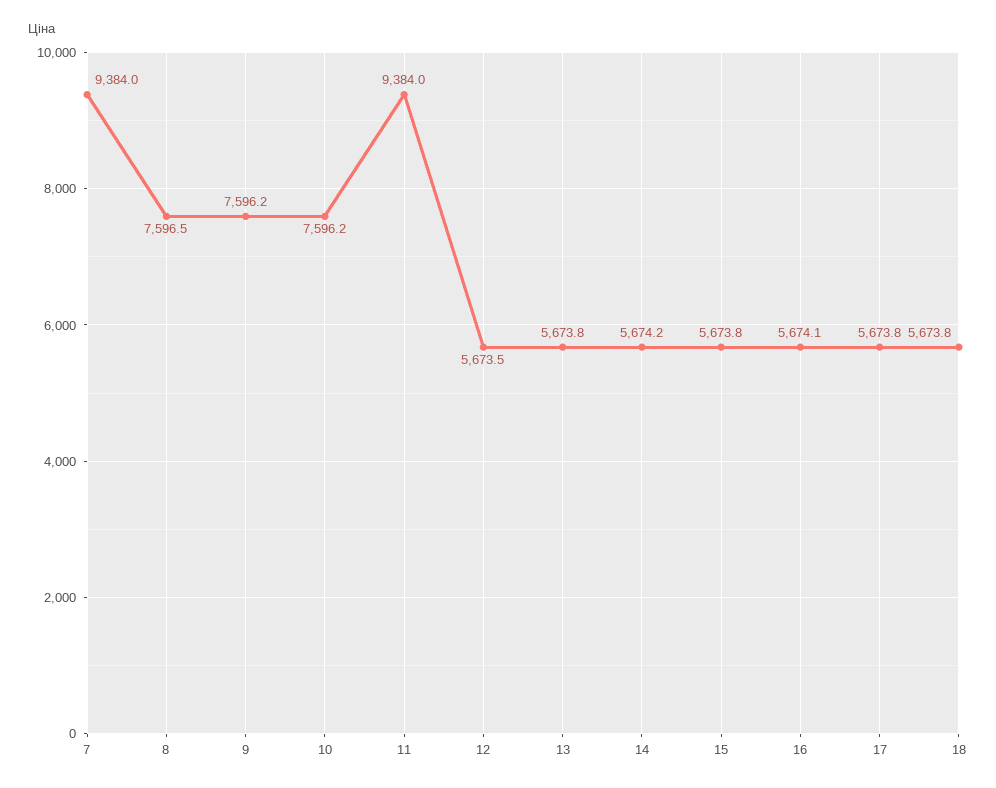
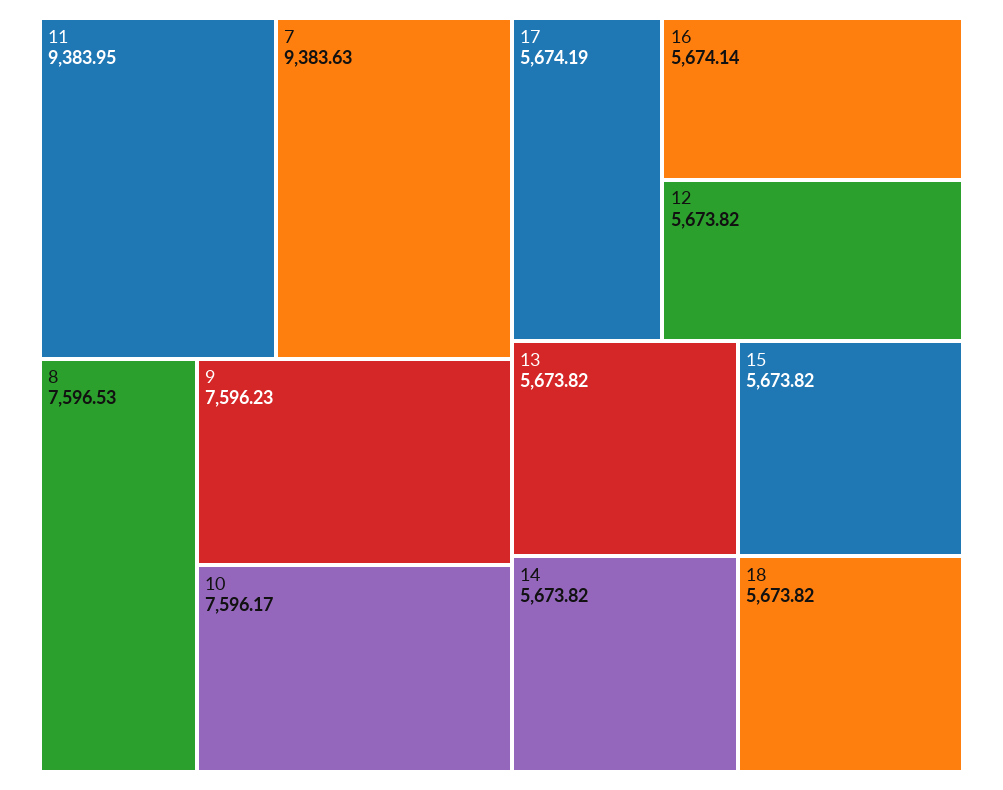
7: 9384 -> 9383.63
12: 5673.5 -> 5673.82
14: 5674.2 -> 5673.82
17: 5673.8 -> 5674.19

